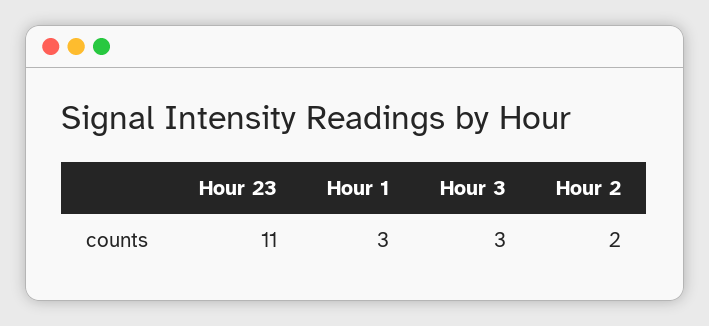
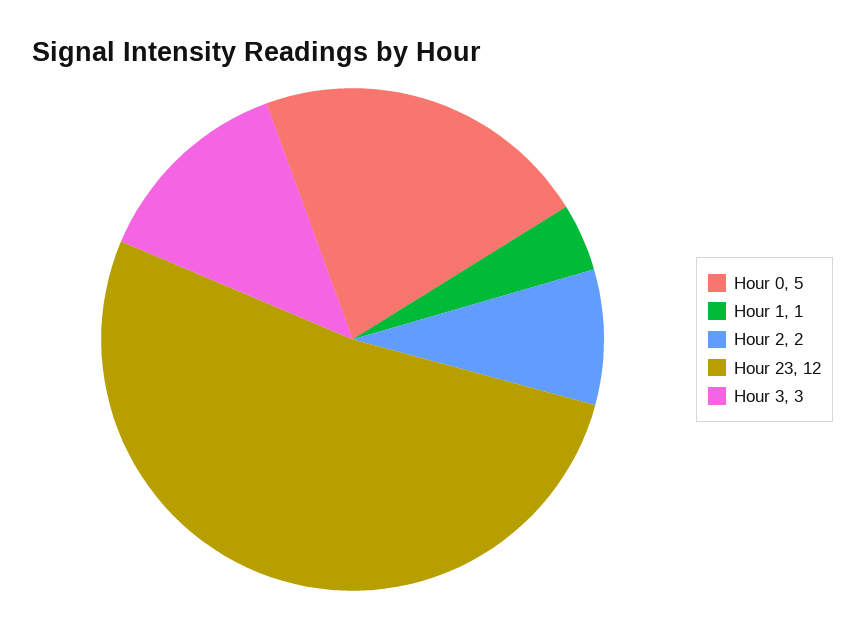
Hour 23: 11 -> 12
Hour 1: 3 -> 1
Hour 0: none -> 5

